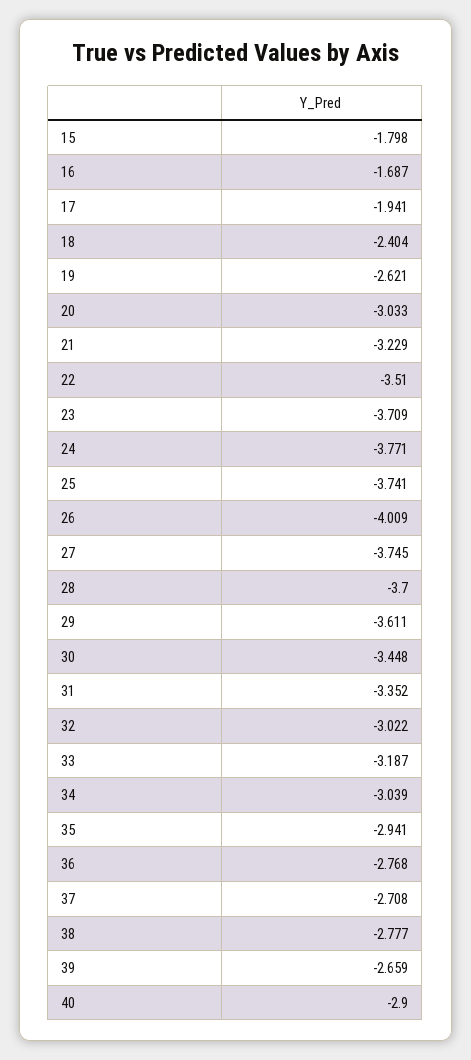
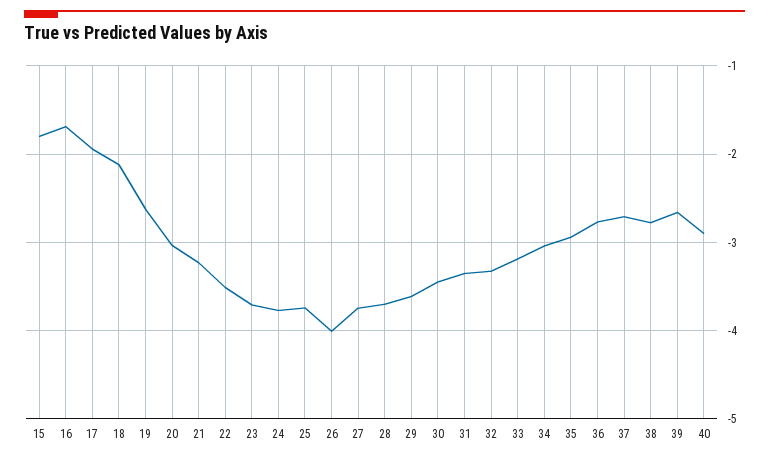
18: -2.404 -> -2.1
32: -3.022 -> -3.3

